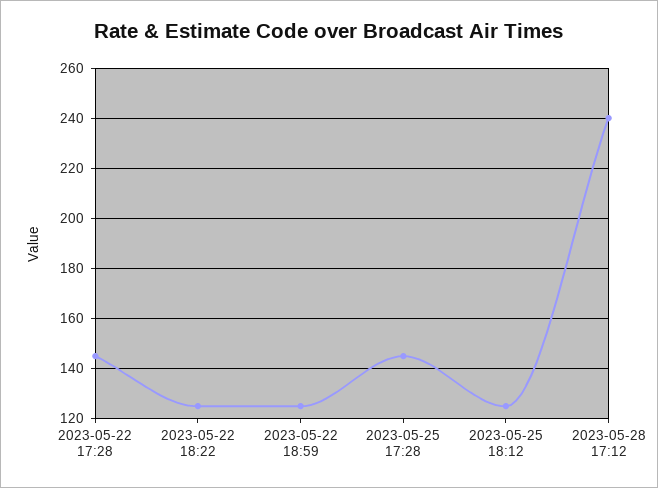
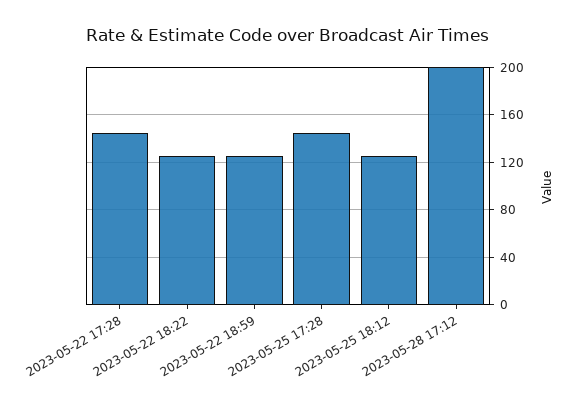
2023-05-28 17:12: 240 -> 200

